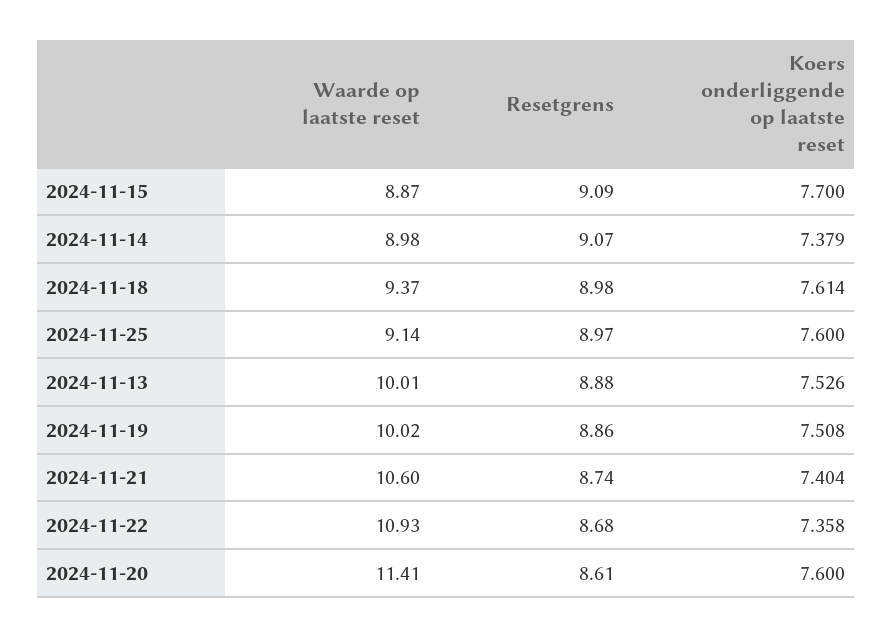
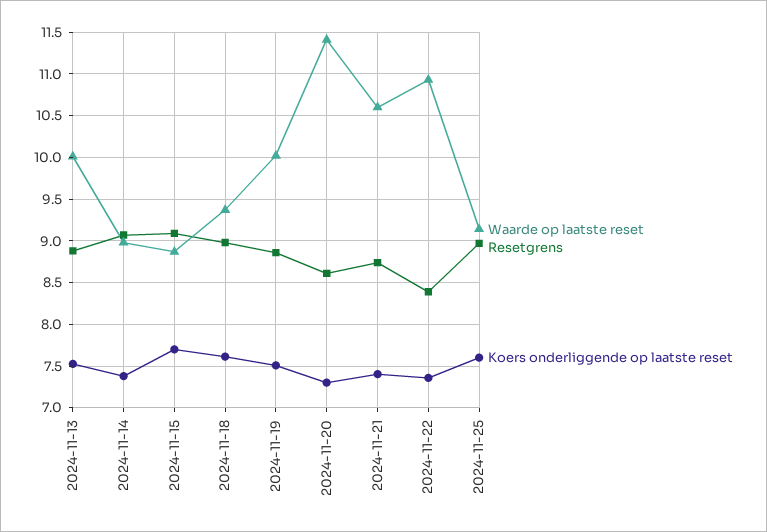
Resetgrens, 2024-11-22: 8.68 -> 8.4
Koers onderliggende op laatste reset, 2024-11-20: 7.6 -> 7.3

